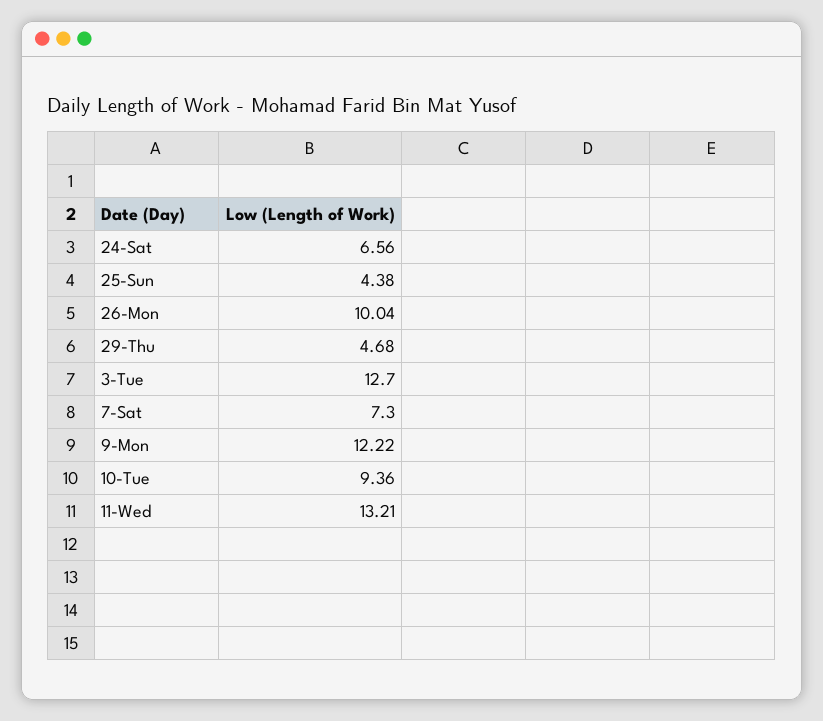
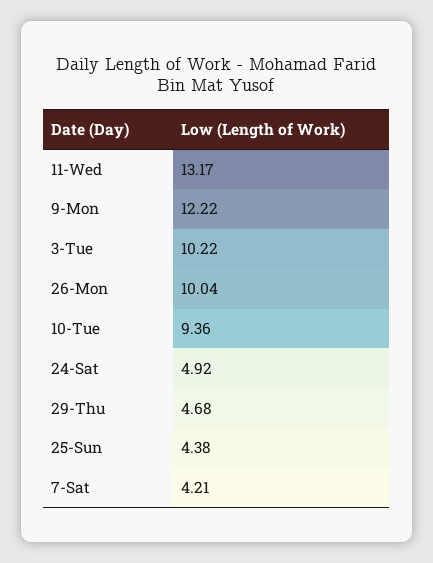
24-Sat: 6.56 -> 4.92
3-Tue: 12.7 -> 10.22
7-Sat: 7.3 -> 4.21
11-Wed: 13.21 -> 13.17

